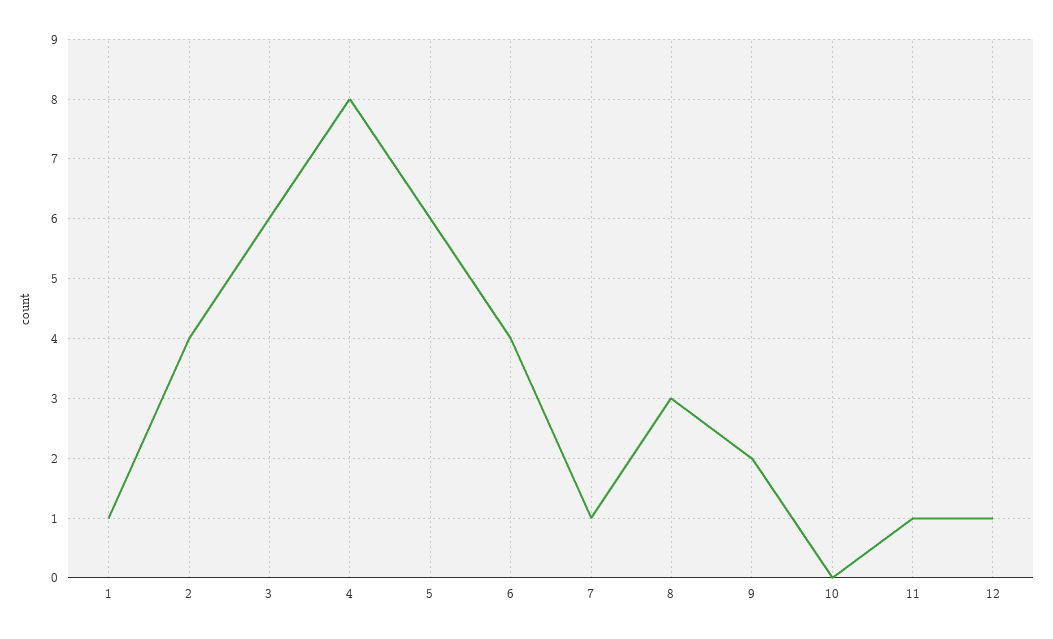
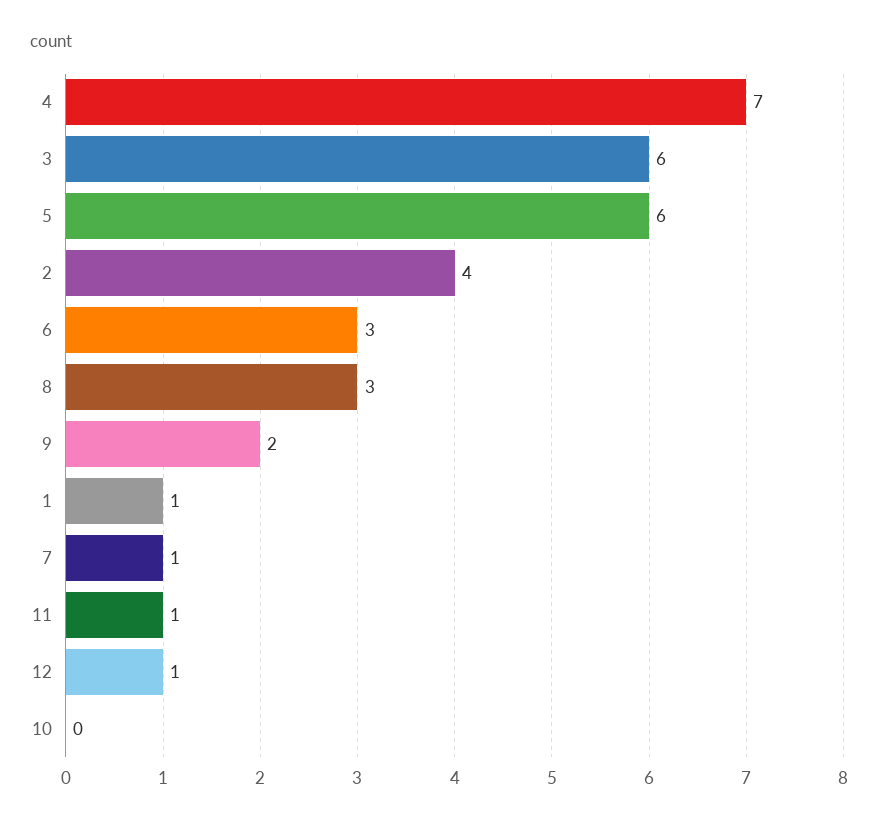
4: 8 -> 7
6: 4 -> 3

